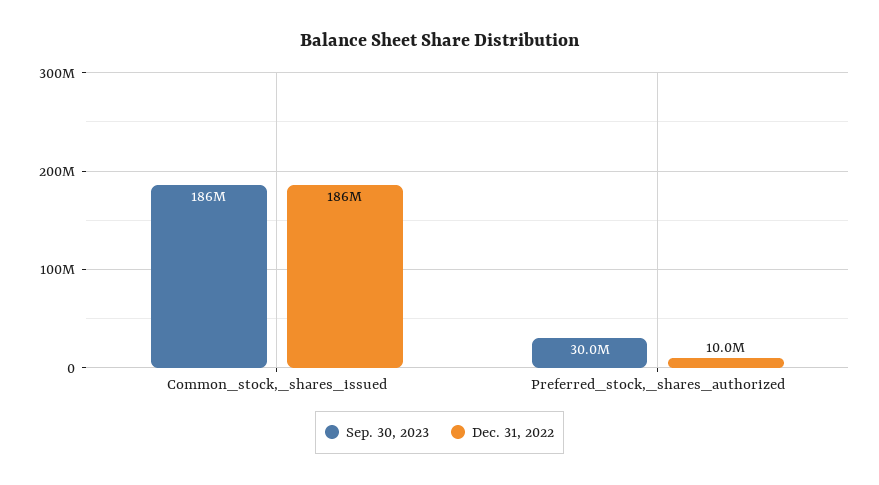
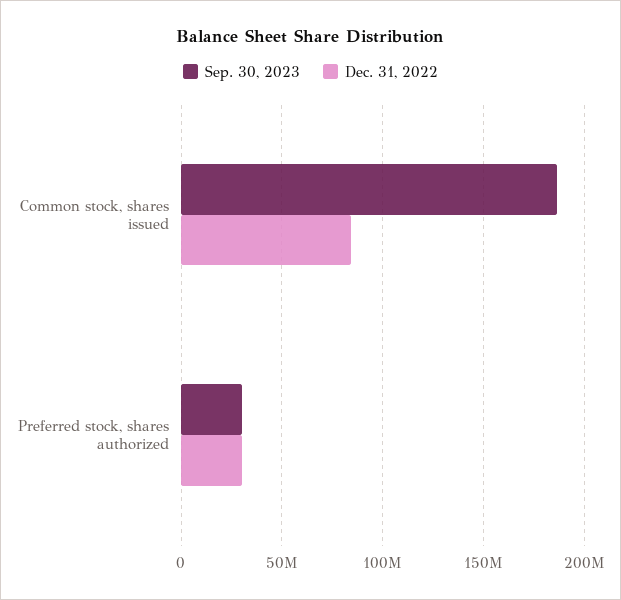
Dec. 31, 2022, Common_stock,_shares_issued: 186000000 -> 85000000
Dec. 31, 2022, Preferred_stock,_shares_authorized: 10000000 -> 30000000

